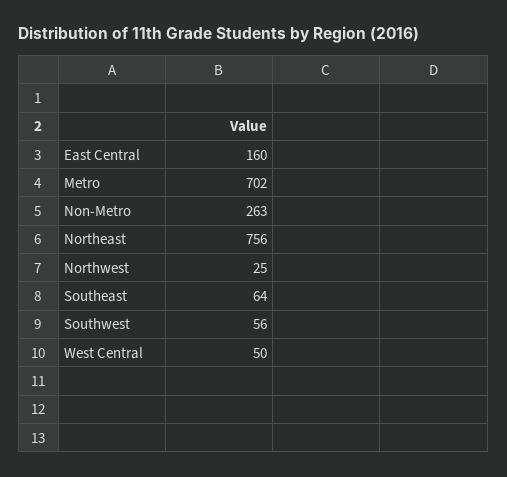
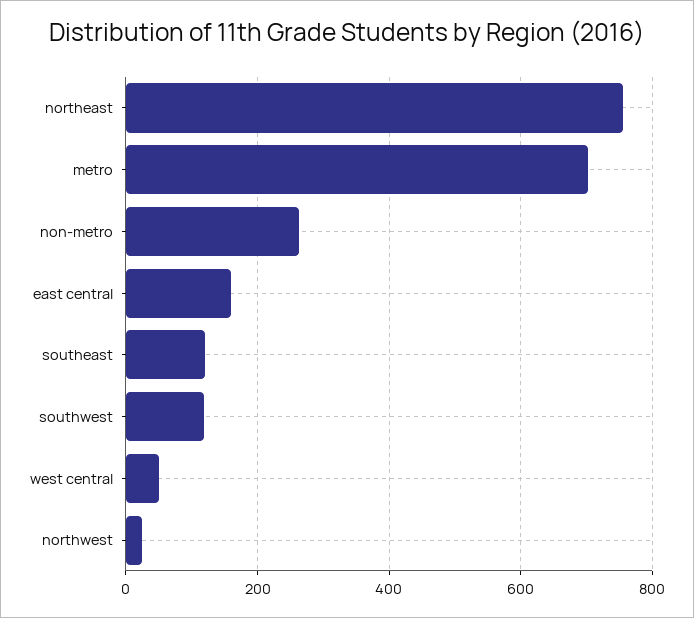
Southeast: 64 -> 120
Southwest: 56 -> 120

